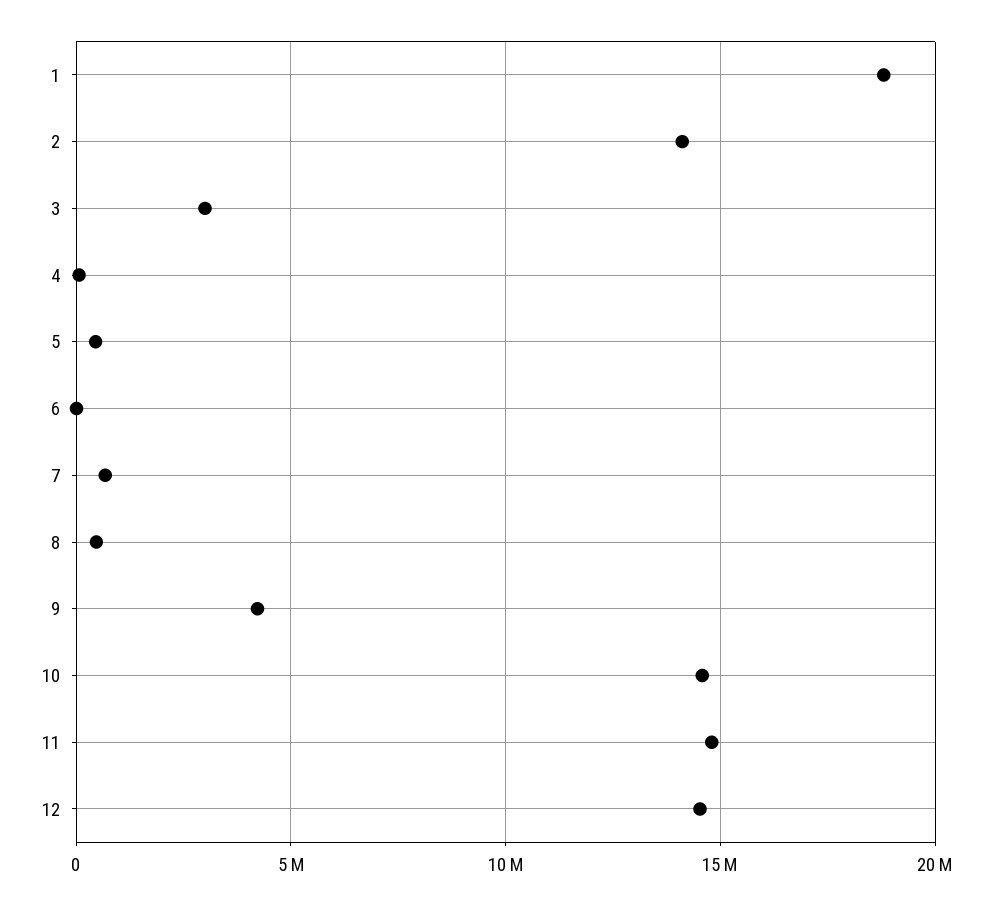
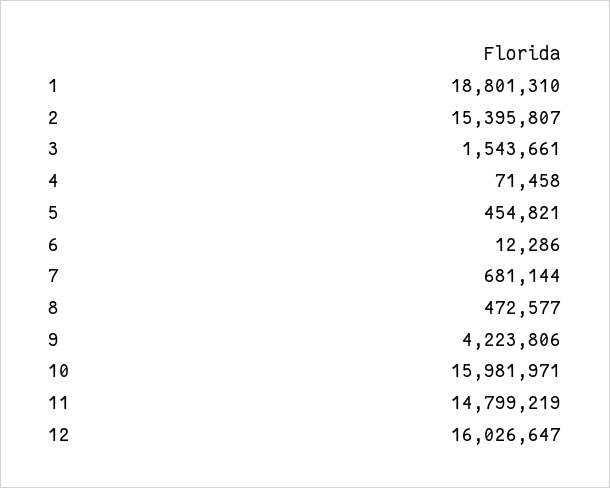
2: 14000000 -> 15395807
3: 3000000 -> 1543661
10: 14500000 -> 15981971
12: 14500000 -> 16026647

